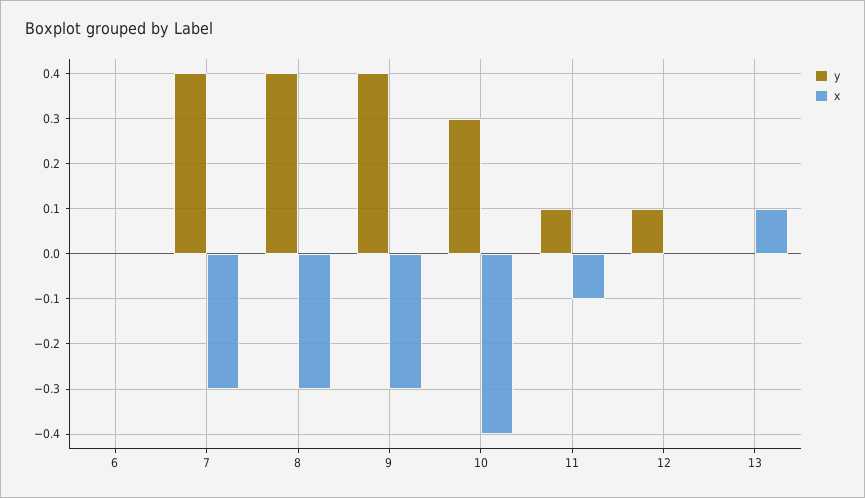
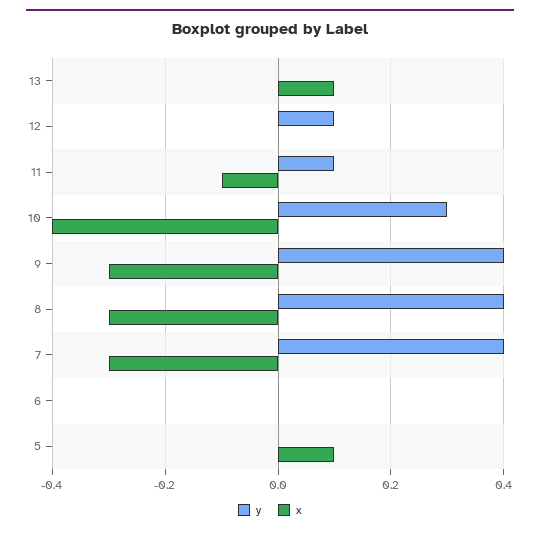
y, 5: none -> 0
x, 5: none -> 0.1

